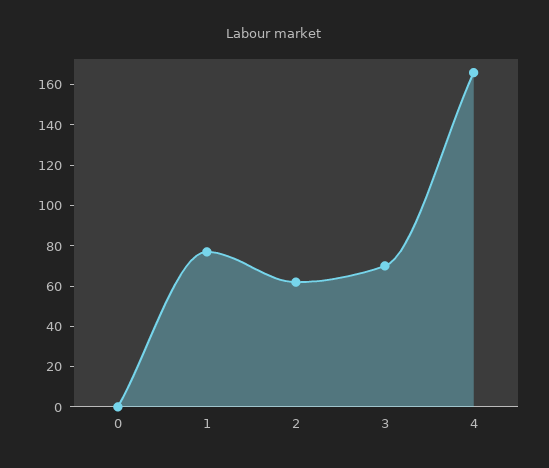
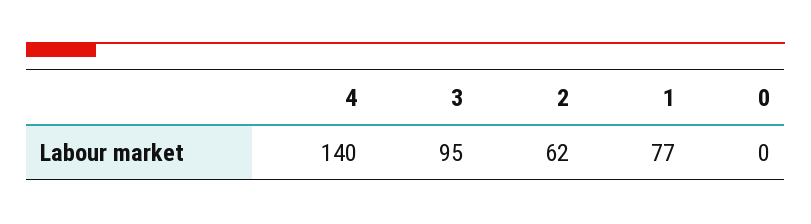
3: 70 -> 95
4: 165 -> 140

